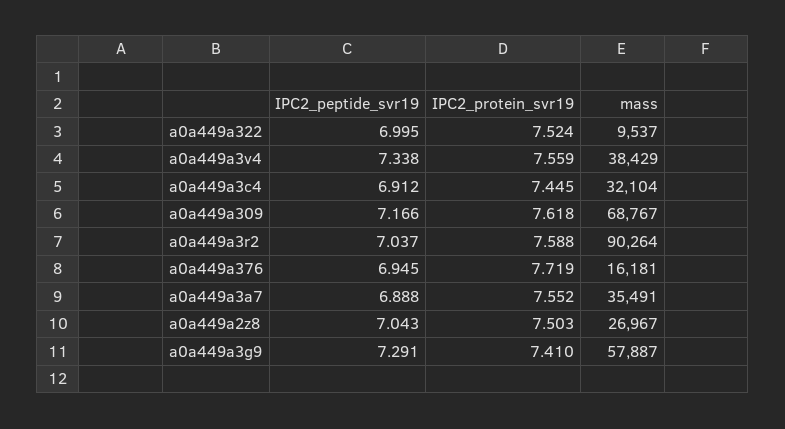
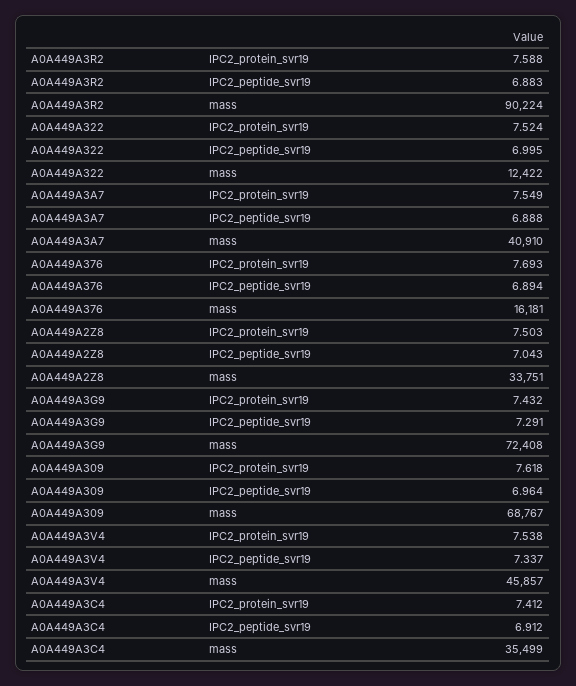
mass, a0a449a322: 9537 -> 12422
IPC2_peptide_svr19, a0a449a3v4: 7.338 -> 7.337
IPC2_protein_svr19, a0a449a3v4: 7.559 -> 7.538
mass, a0a449a3v4: 38429 -> 45857
IPC2_protein_svr19, a0a449a3c4: 7.445 -> 7.412
mass, a0a449a3c4: 32104 -> 35499
IPC2_peptide_svr19, a0a449a309: 7.166 -> 6.964
IPC2_peptide_svr19, a0a449a3r2: 7.037 -> 6.883
mass, a0a449a3r2: 90264 -> 90224
IPC2_peptide_svr19, a0a449a376: 6.945 -> 6.894
IPC2_protein_svr19, a0a449a376: 7.719 -> 7.693
IPC2_protein_svr19, a0a449a3a7: 7.552 -> 7.549
mass, a0a449a3a7: 35491 -> 40910
mass, a0a449a2z8: 26967 -> 33751
IPC2_protein_svr19, a0a449a3g9: 7.41 -> 7.432
mass, a0a449a3g9: 57887 -> 72408

